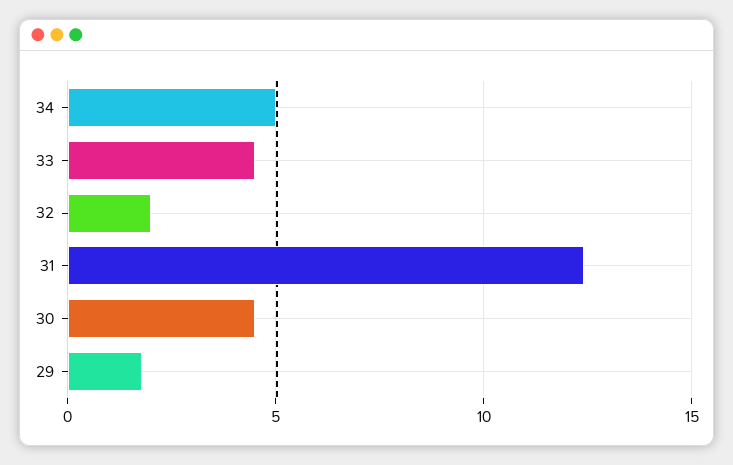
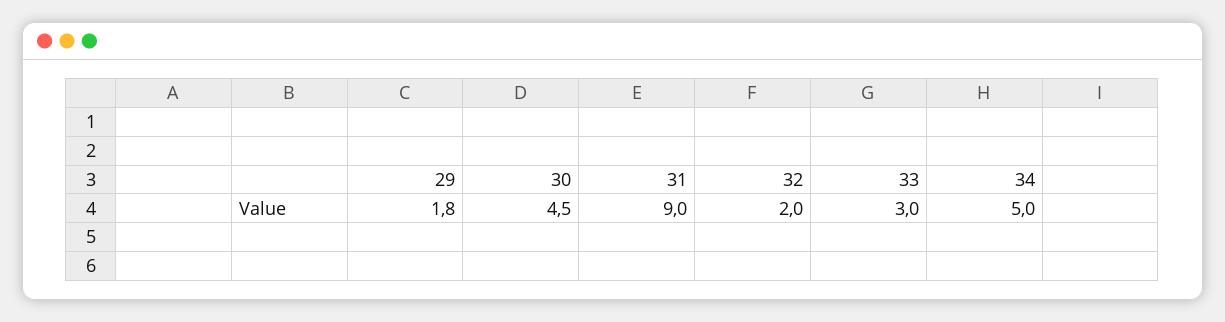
33: 4.5 -> 3
31: 12.5 -> 9

